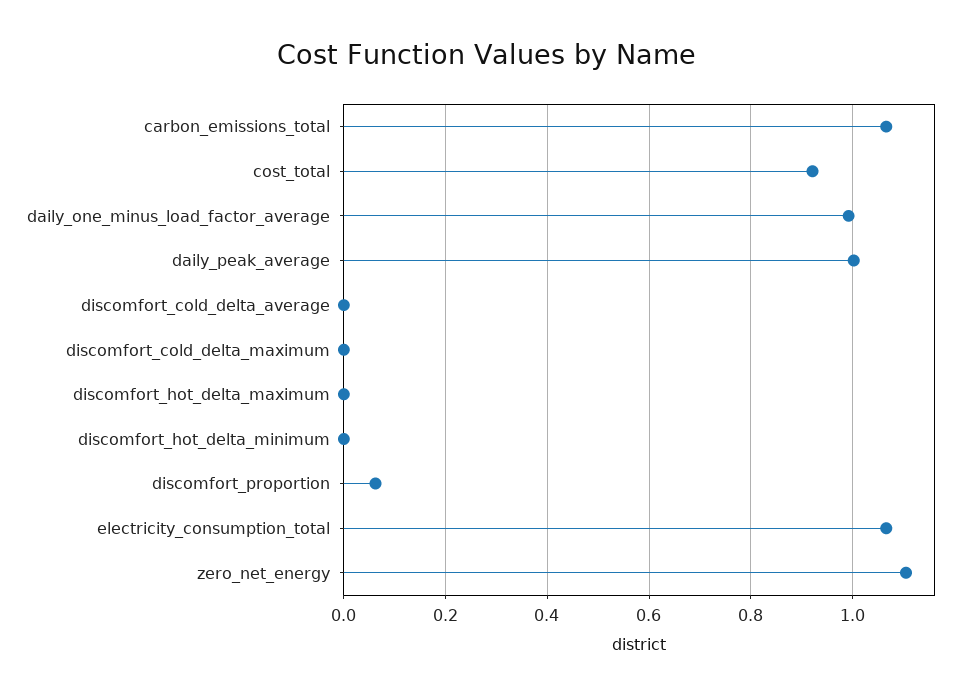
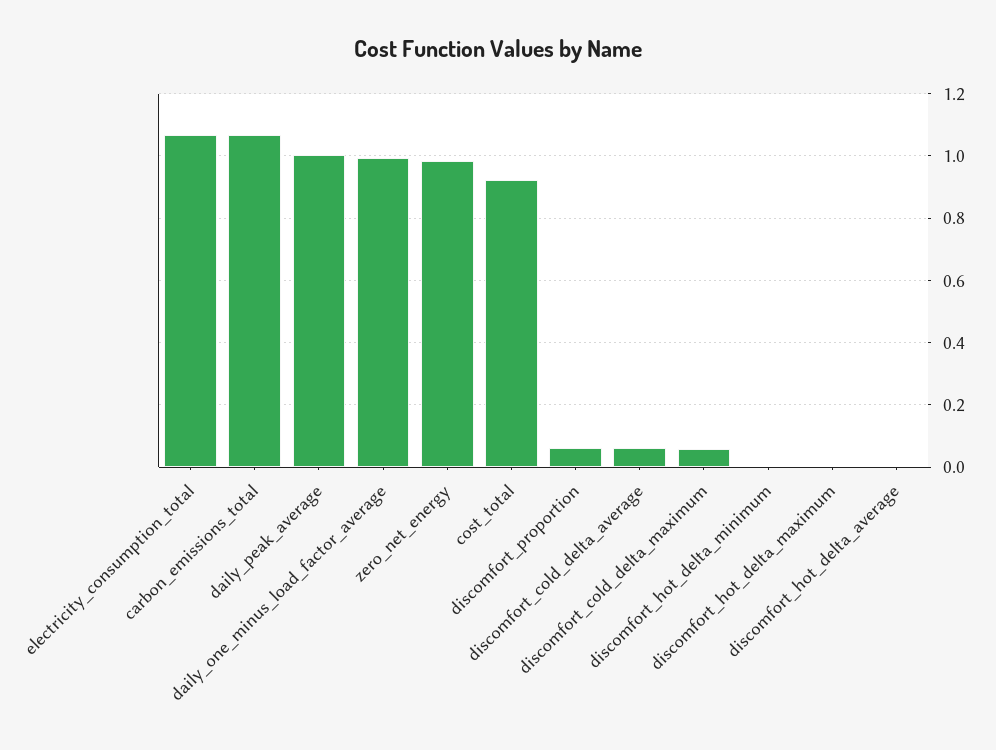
discomfort_cold_delta_average: 0 -> 0.06
discomfort_cold_delta_maximum: 0 -> 0.06
zero_net_energy: 1.1 -> 0.98
discomfort_hot_delta_average: none -> 0

